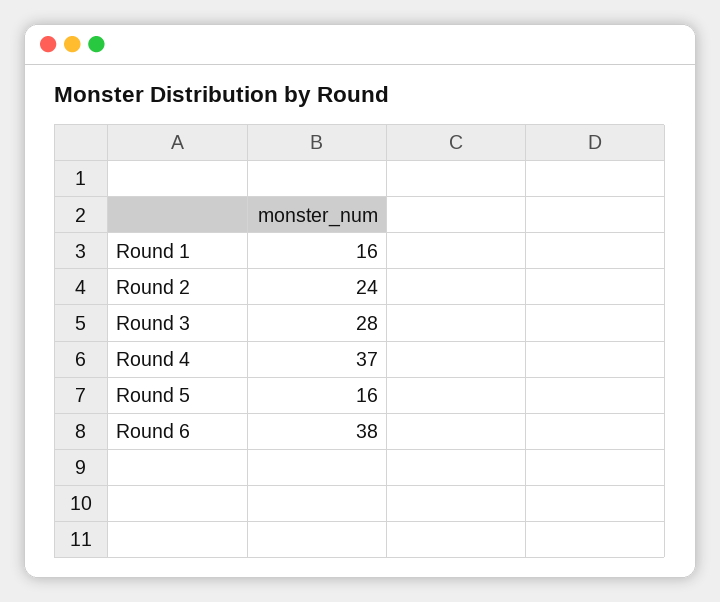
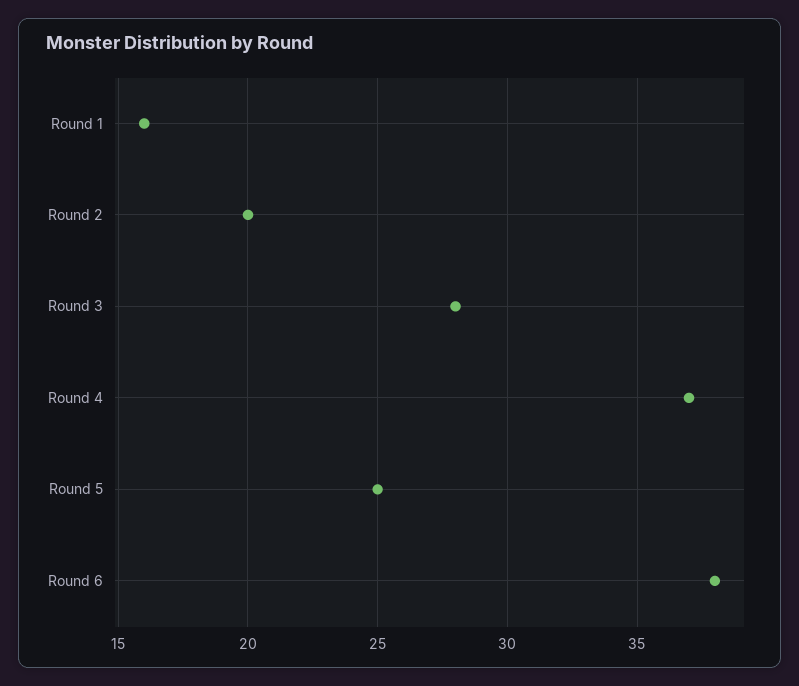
Round 2: 24 -> 20
Round 5: 16 -> 25

